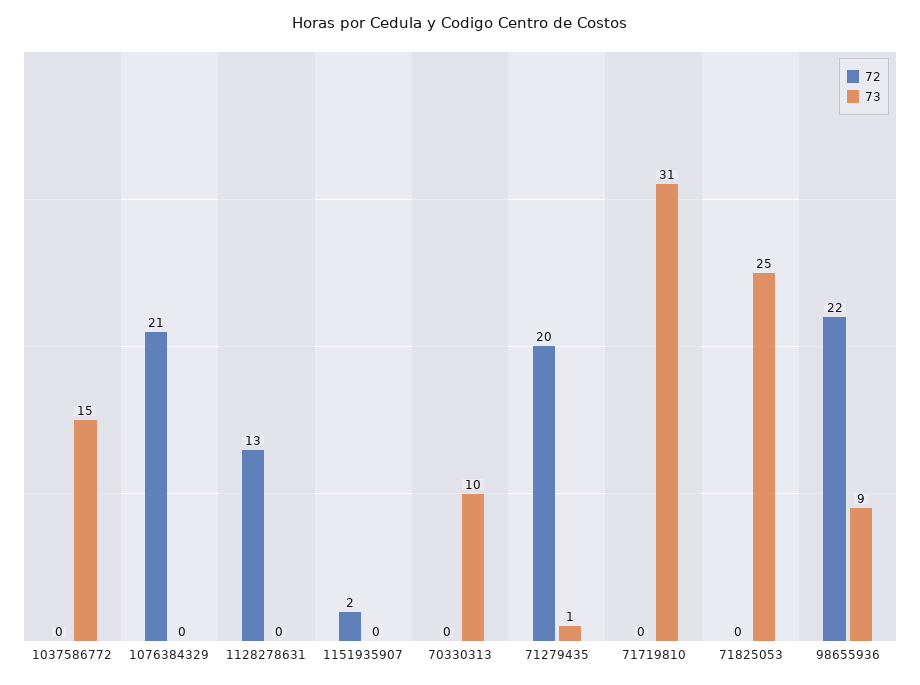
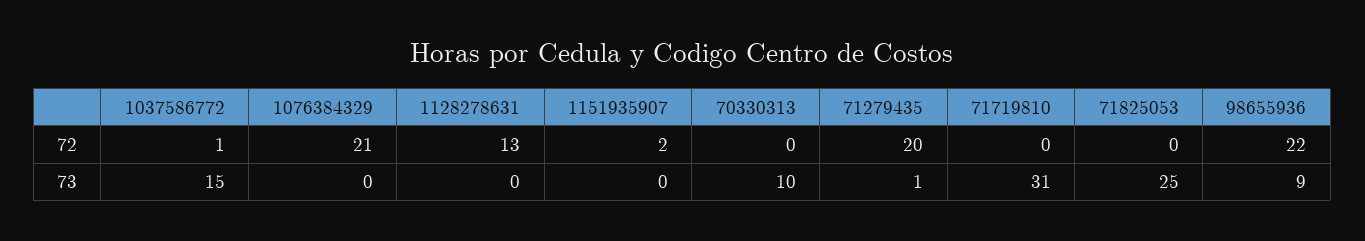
72, 1037586772: 0 -> 1

